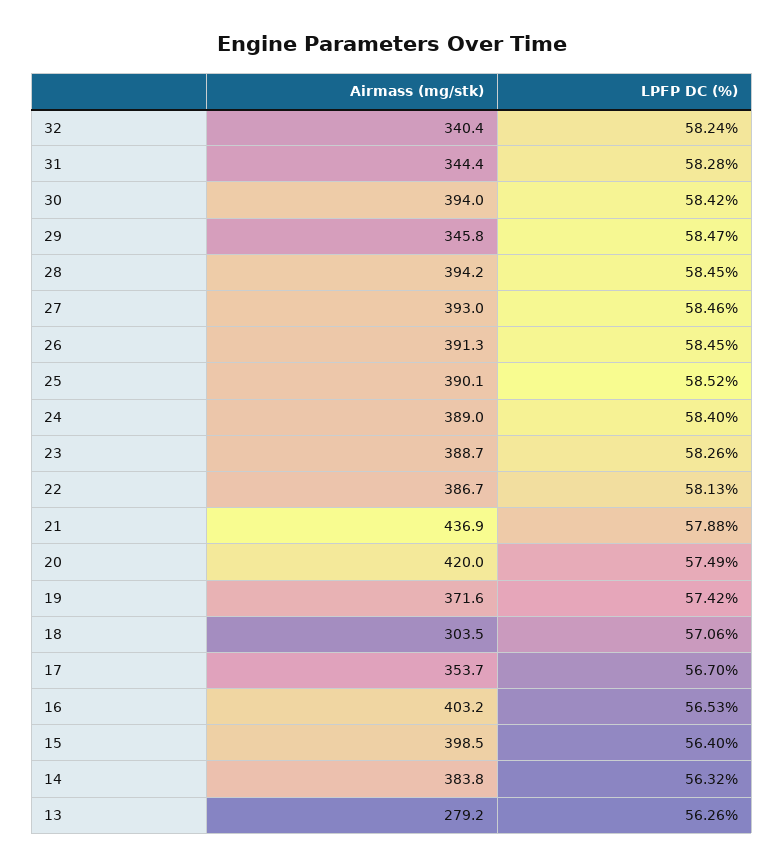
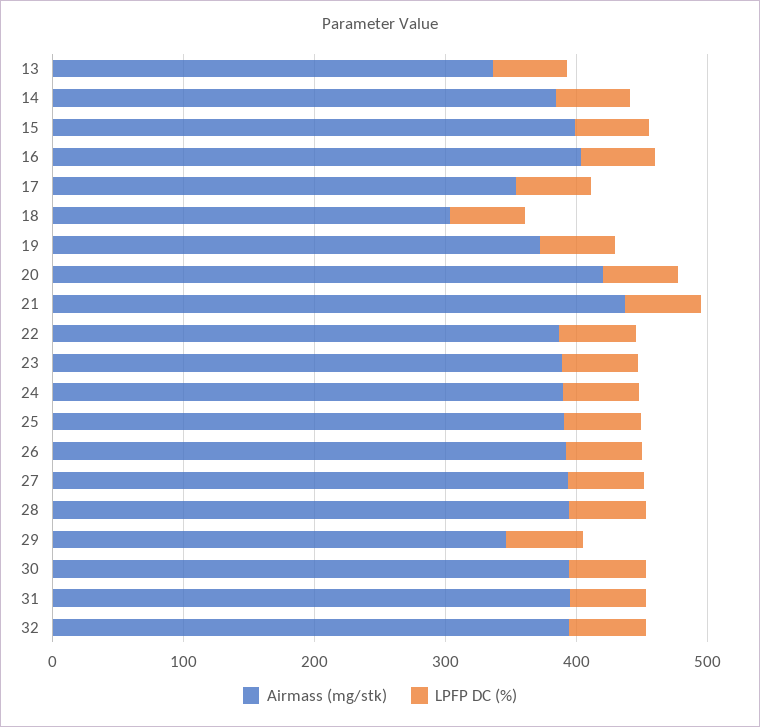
Airmass (mg/stk), 32: 340.4 -> 400
Airmass (mg/stk), 31: 344.4 -> 400
Airmass (mg/stk), 13: 279.2 -> 340

